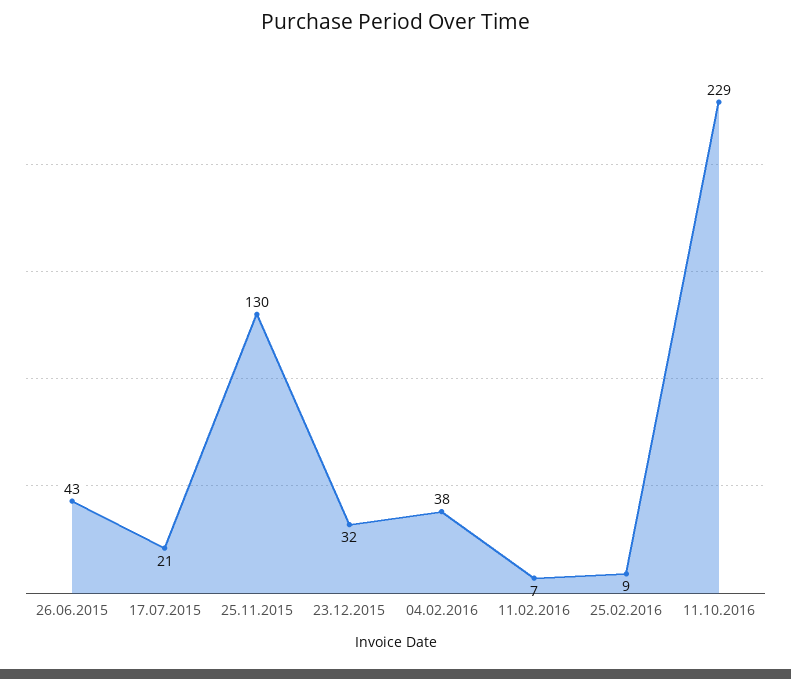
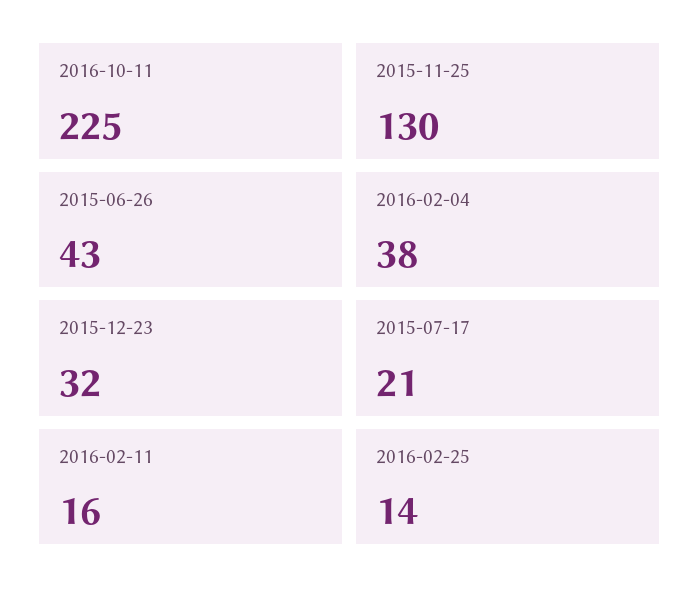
11.02.2016: 7 -> 16
25.02.2016: 9 -> 14
11.10.2016: 229 -> 225

